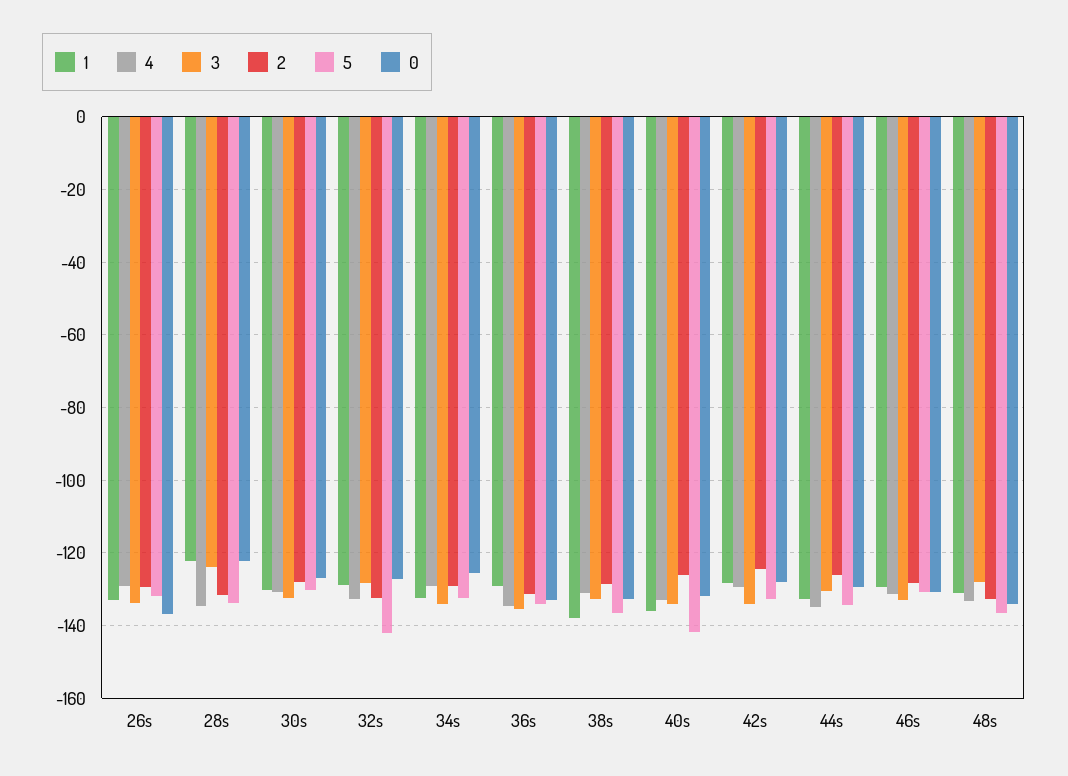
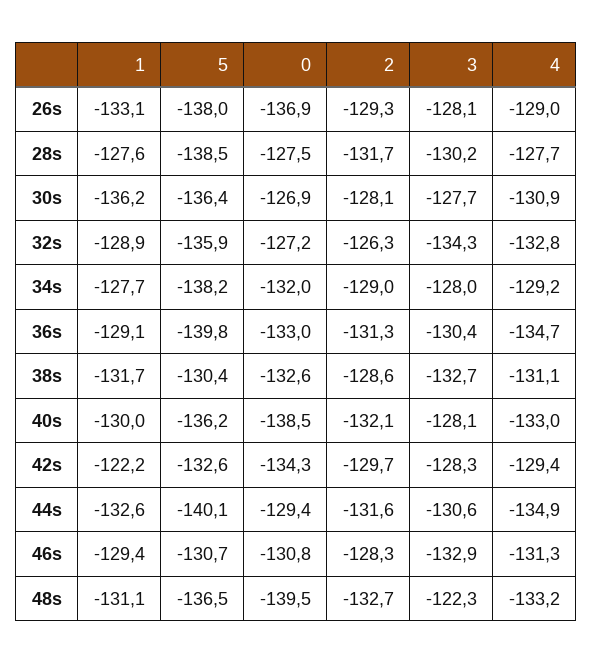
3, 26s: -134 -> -128.1
5, 26s: -132 -> -138
1, 28s: -122 -> -127.6
4, 28s: -134 -> -127.7
3, 28s: -124 -> -130.2
5, 28s: -134 -> -138.5
0, 28s: -122 -> -127.5
1, 30s: -130 -> -136.2
3, 30s: -132 -> -127.7
5, 30s: -130 -> -136.4
3, 32s: -128 -> -134.3
2, 32s: -132 -> -126.3
5, 32s: -142 -> -135.9
1, 34s: -132 -> -127.7
3, 34s: -134 -> -128
5, 34s: -132 -> -138.2
0, 34s: -126 -> -132
3, 36s: -136 -> -130.4
5, 36s: -134 -> -139.8
1, 38s: -138 -> -131.7
5, 38s: -136 -> -130.4
1, 40s: -136 -> -130
3, 40s: -134 -> -128.1
2, 40s: -126 -> -132.1
5, 40s: -142 -> -136.2
0, 40s: -132 -> -138.5
1, 42s: -128 -> -122.2
3, 42s: -134 -> -128.3
2, 42s: -124 -> -129.7
0, 42s: -128 -> -134.3
2, 44s: -126 -> -131.6
5, 44s: -134 -> -140.1
3, 48s: -128 -> -122.3
0, 48s: -134 -> -139.5

